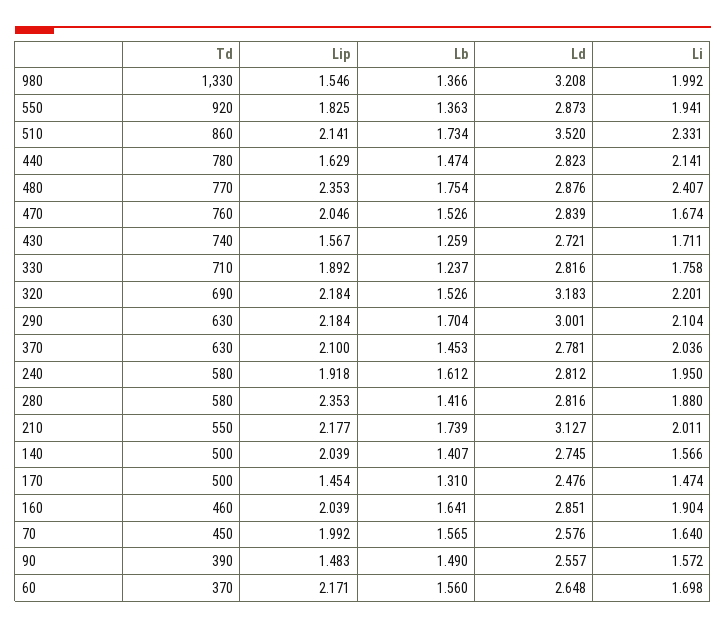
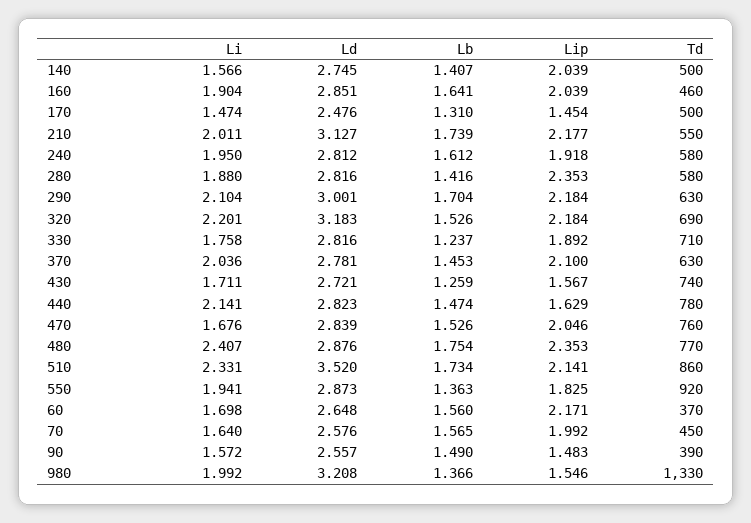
Li, 470: 1.674 -> 1.676

